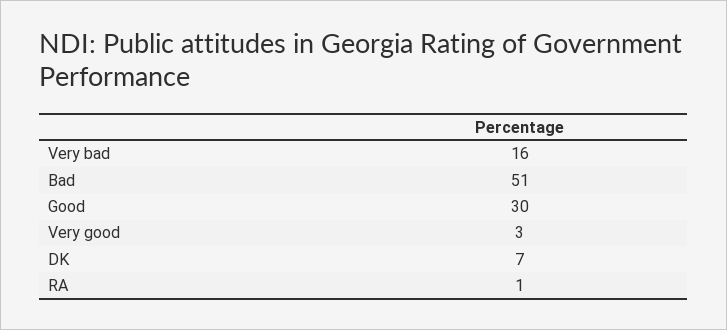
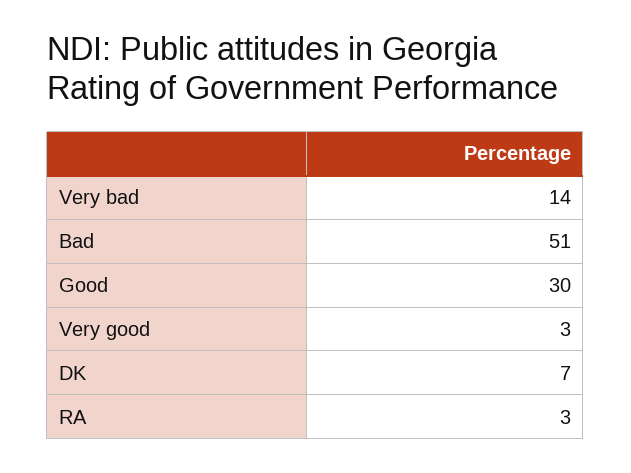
Very bad: 16 -> 14
RA: 1 -> 3

